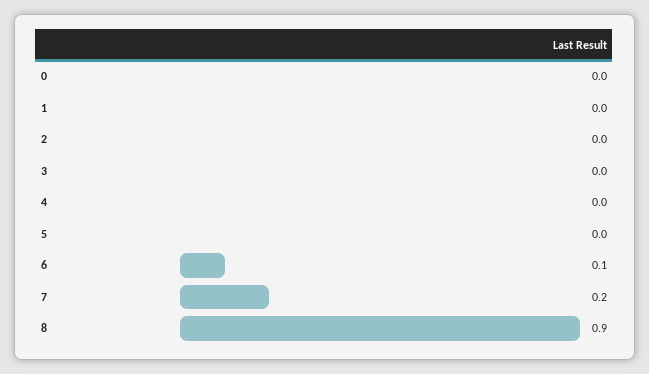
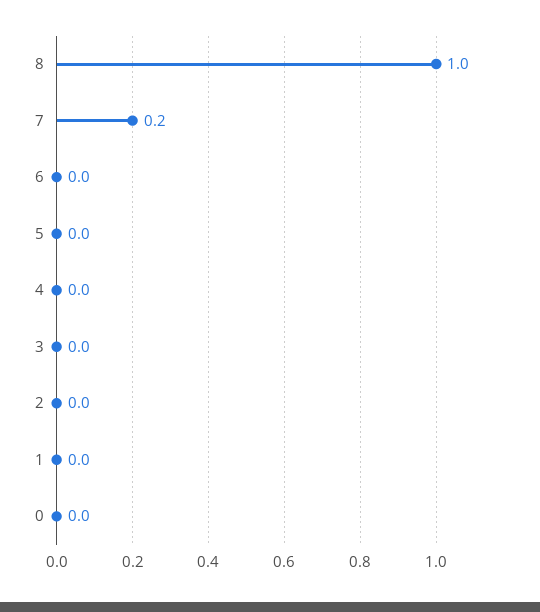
6: 0.1 -> 0
8: 0.9 -> 1

